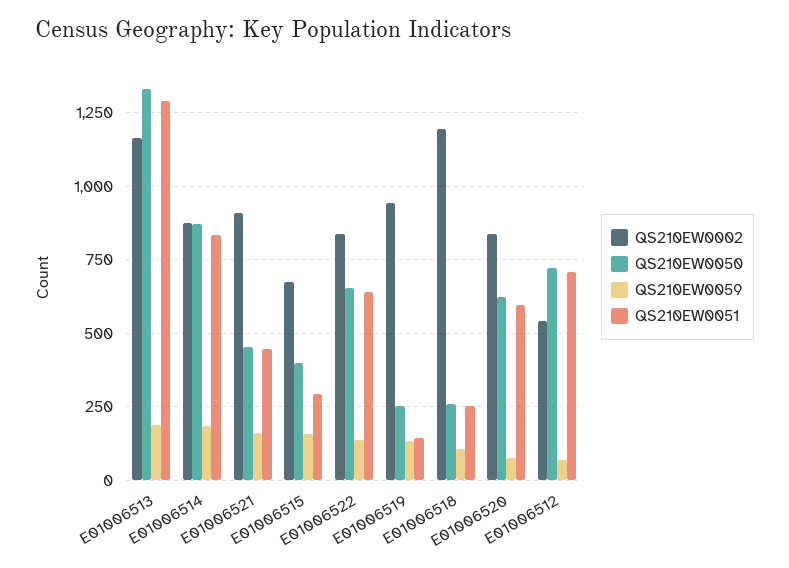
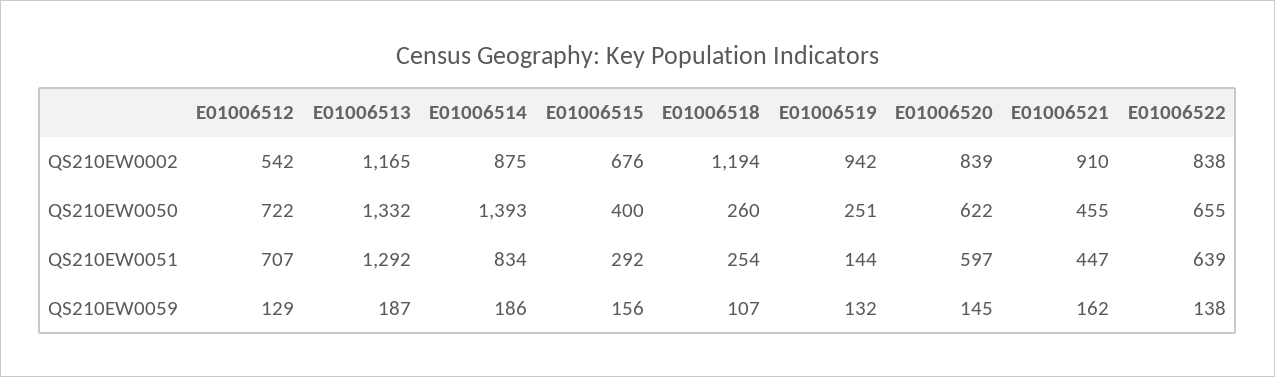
QS210EW0050, E01006514: 875 -> 1393
QS210EW0059, E01006520: 75 -> 145
QS210EW0059, E01006512: 75 -> 129

